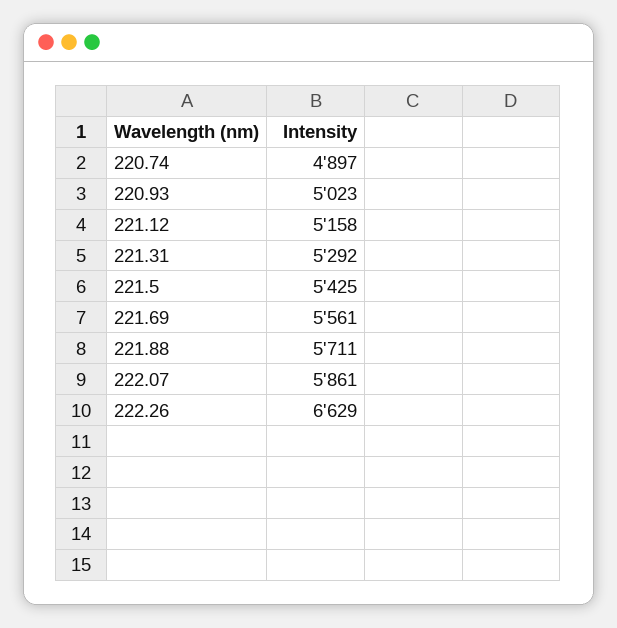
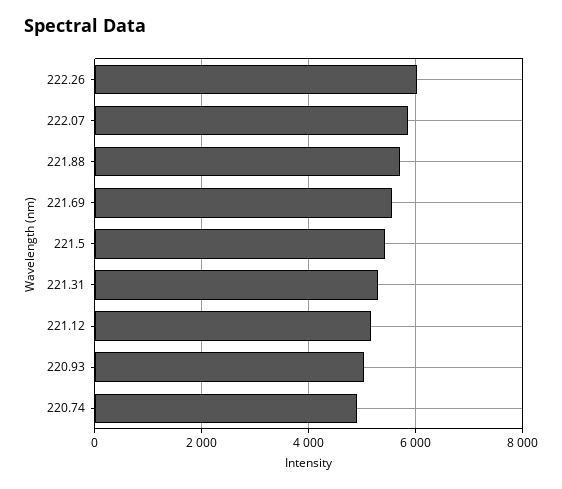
222.26: 6629 -> 6000

